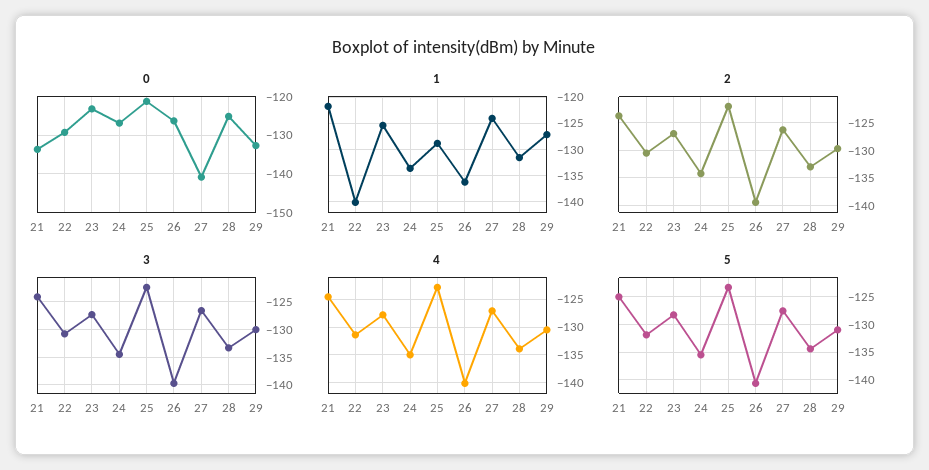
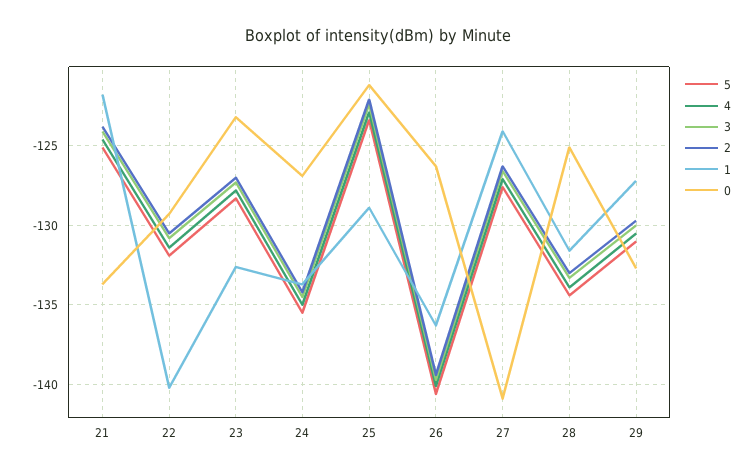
1, 23: -125 -> -132.5

